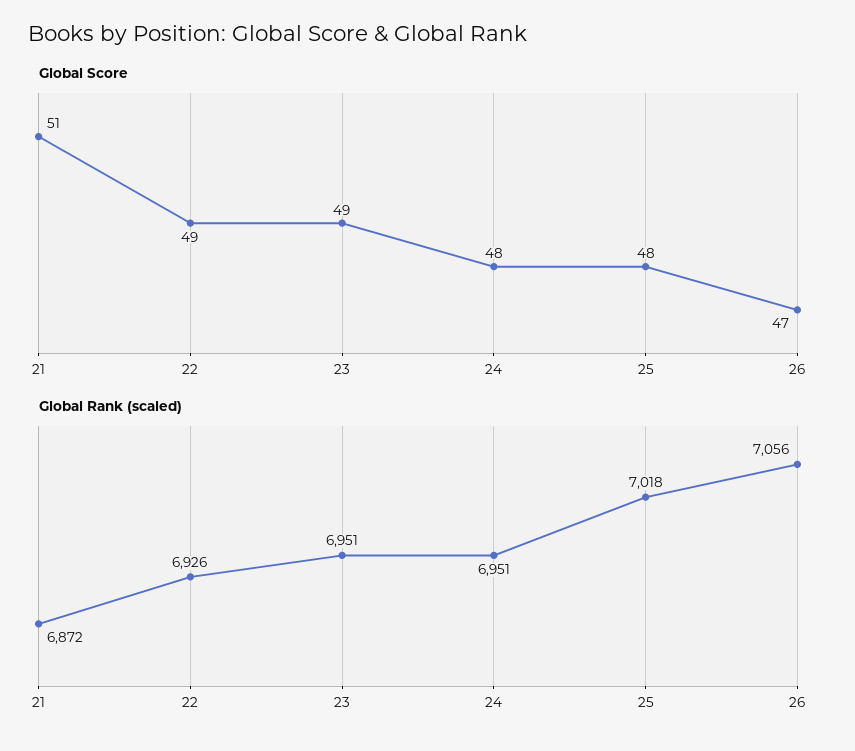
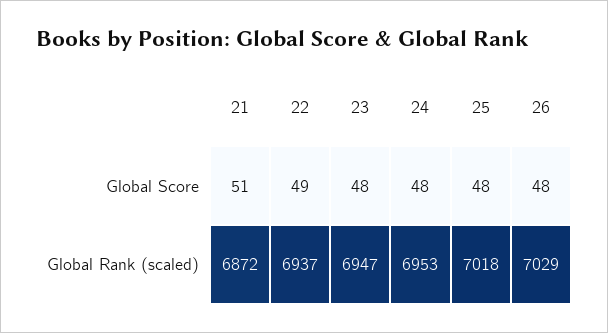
Global Score, 23: 49 -> 48
Global Score, 26: 47 -> 48
Global Rank (scaled), 22: 6926 -> 6937
Global Rank (scaled), 23: 6951 -> 6947
Global Rank (scaled), 24: 6951 -> 6953
Global Rank (scaled), 26: 7056 -> 7029

